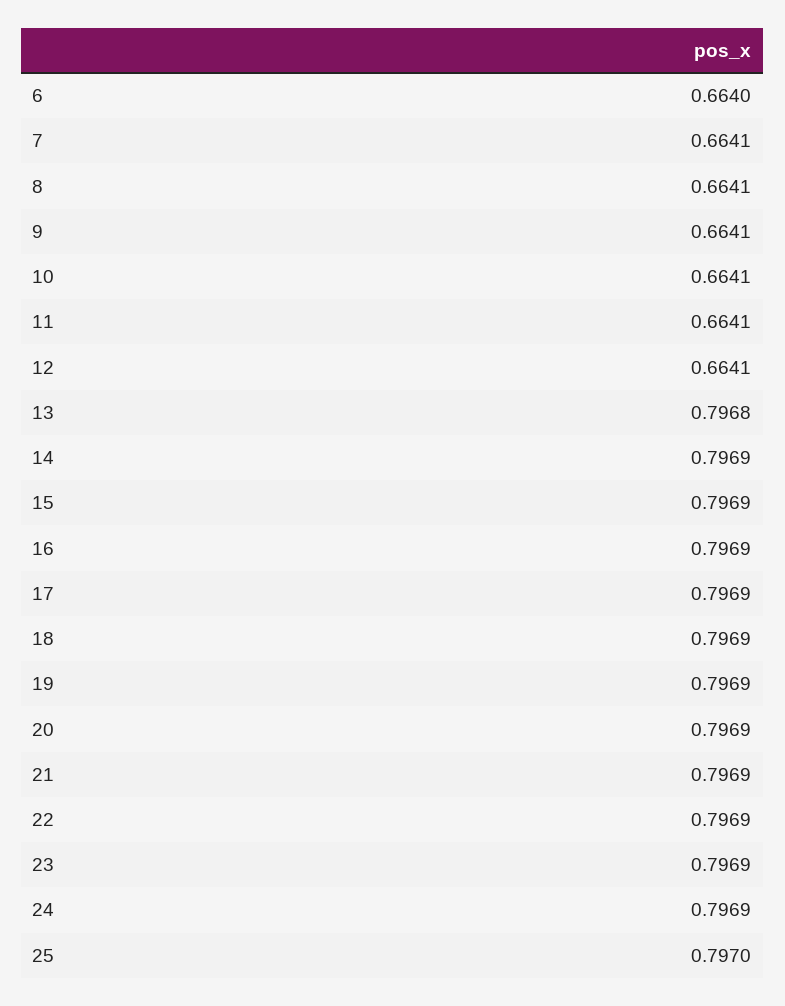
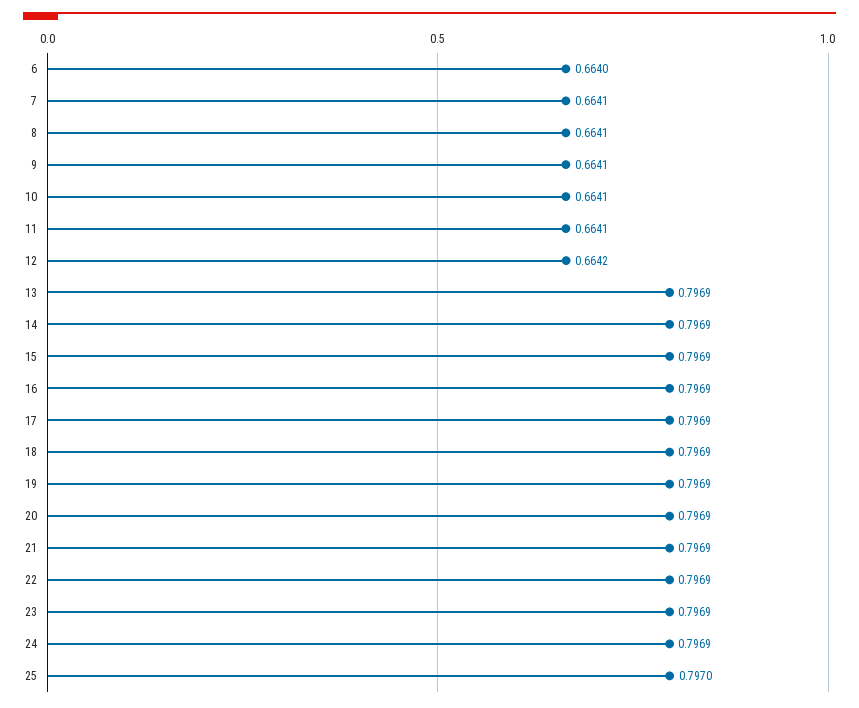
12: 0.6641 -> 0.6642
13: 0.7968 -> 0.7969

